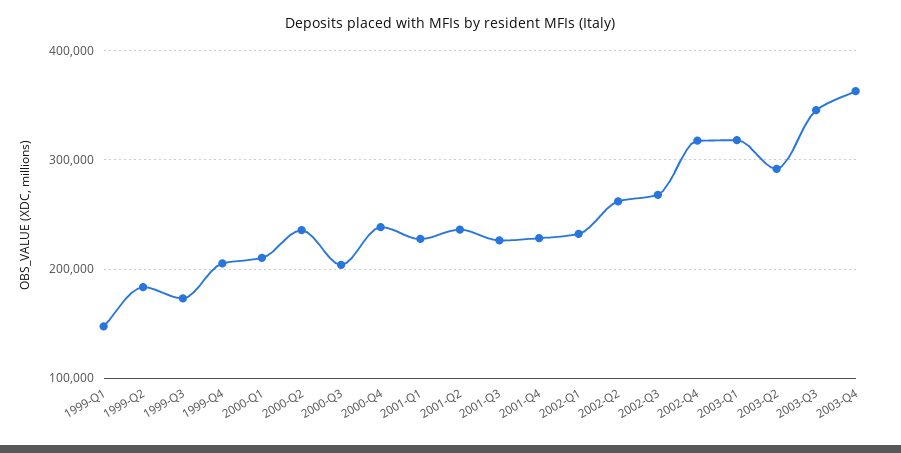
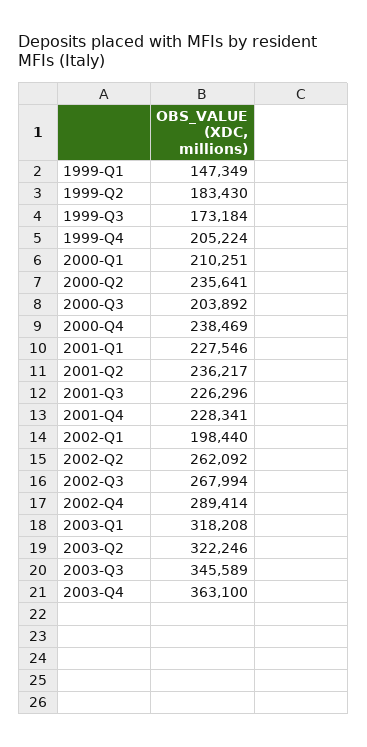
2002-Q1: 230000 -> 198440
2002-Q4: 320000 -> 289414
2003-Q2: 290000 -> 322246

